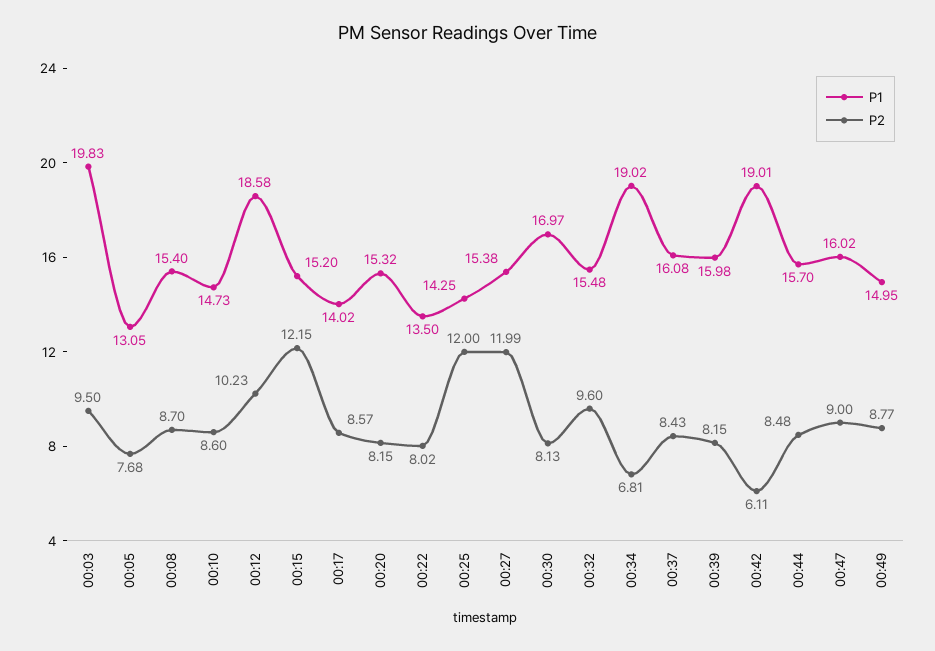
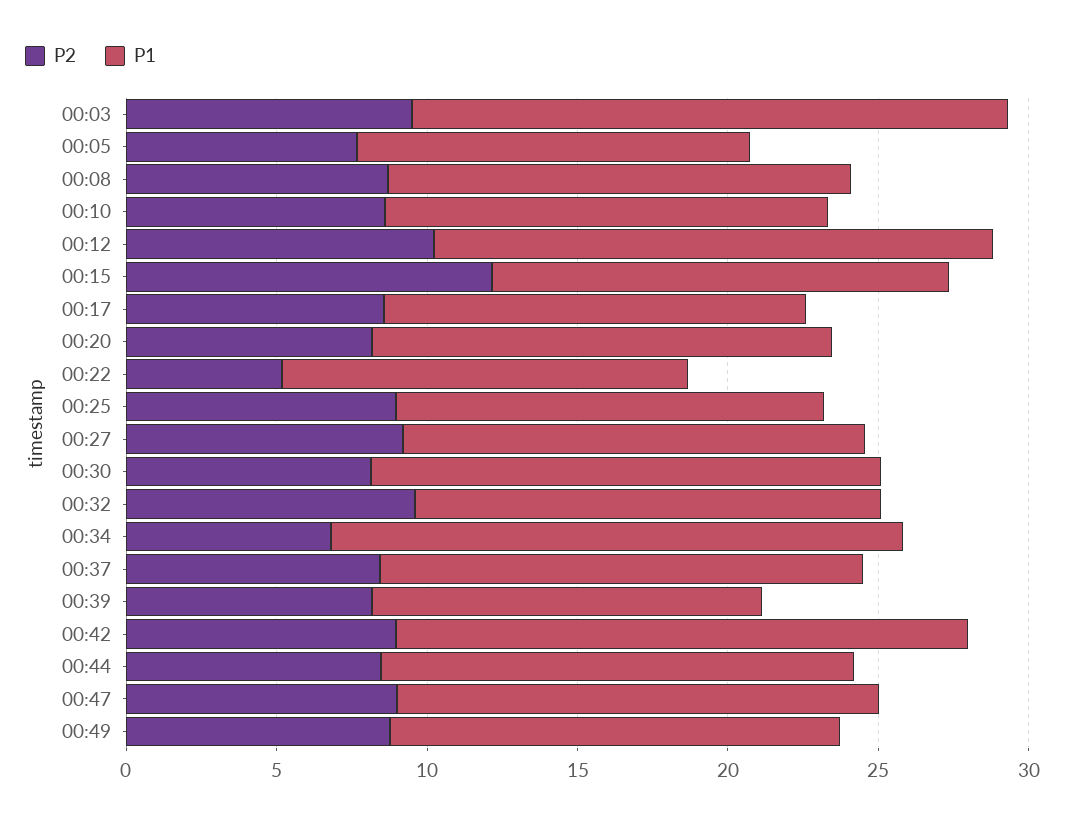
P2, 00:22: 8.02 -> 5
P2, 00:25: 12 -> 9
P2, 00:27: 11.99 -> 9
P1, 00:39: 15.98 -> 13
P2, 00:42: 6.11 -> 9

